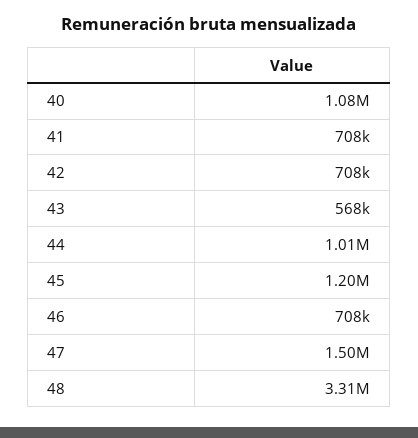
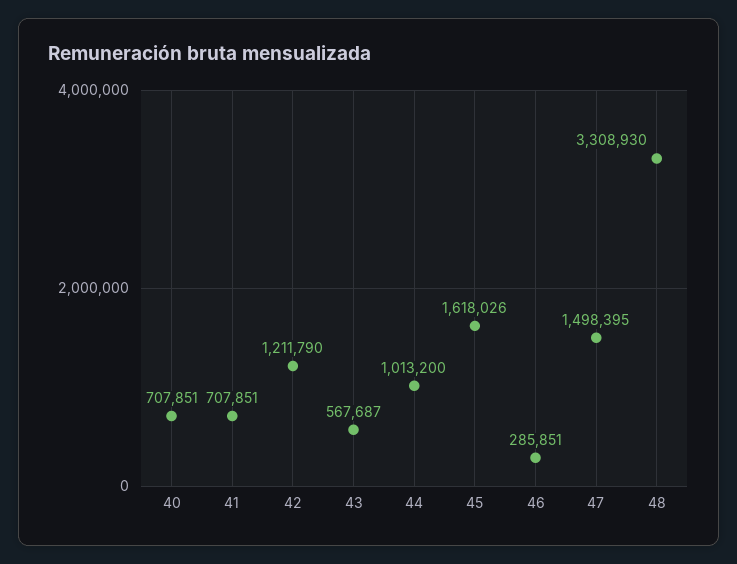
40: 1080000 -> 707851
42: 708000 -> 1211790
45: 1200000 -> 1618026
46: 708000 -> 285851

